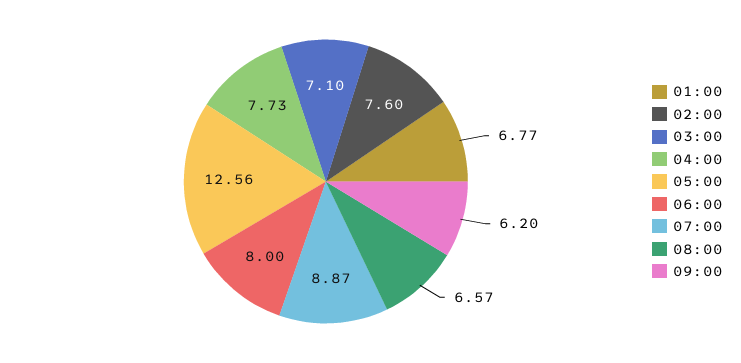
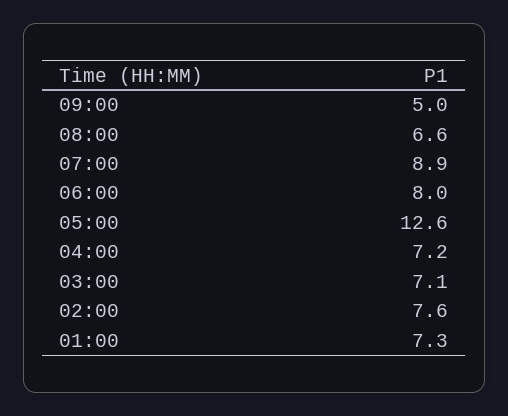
01:00: 6.77 -> 7.3
04:00: 7.73 -> 7.2
09:00: 6.2 -> 5

